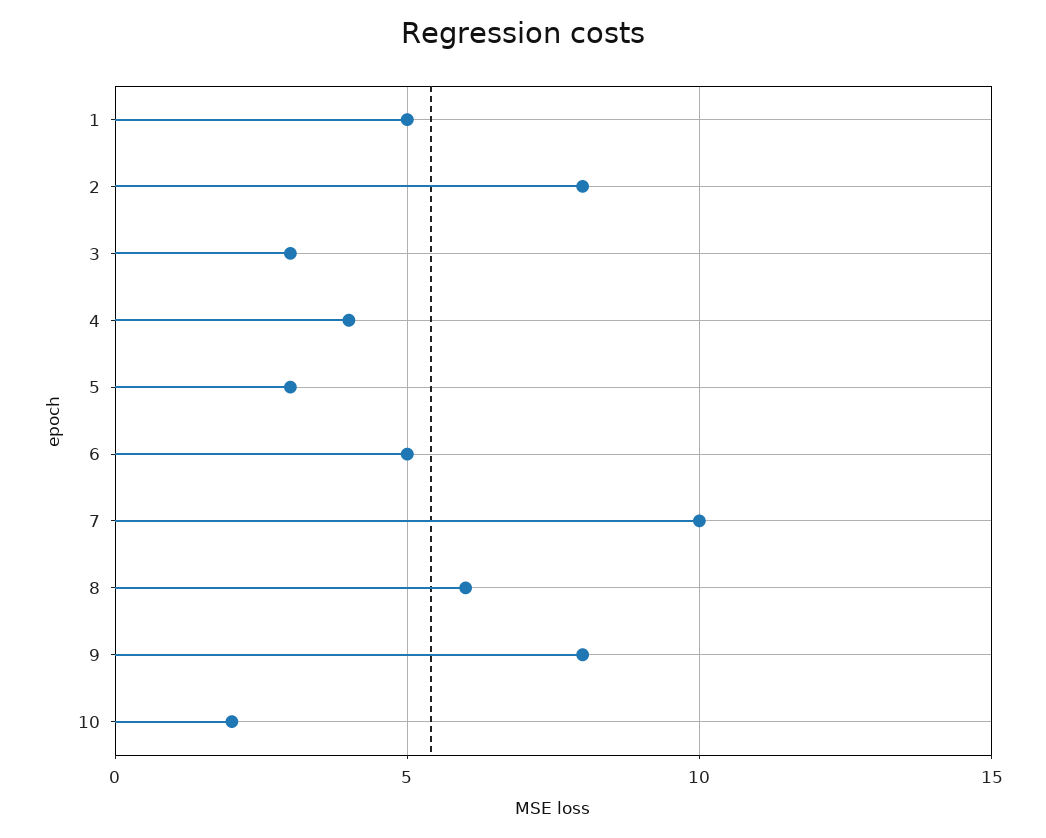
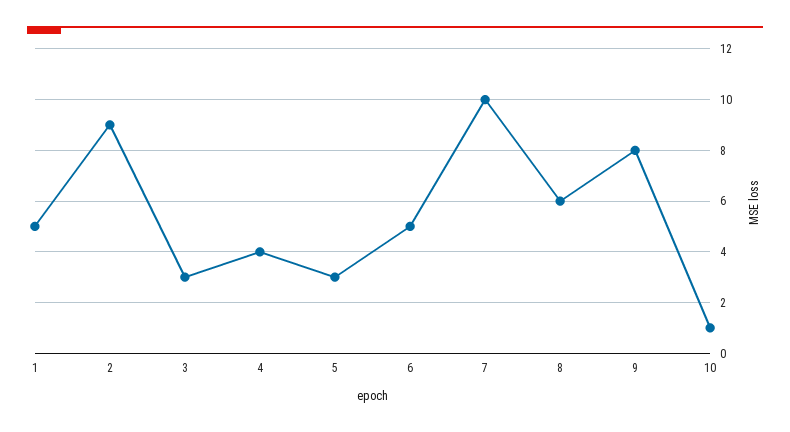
2: 8 -> 9
10: 2 -> 1

